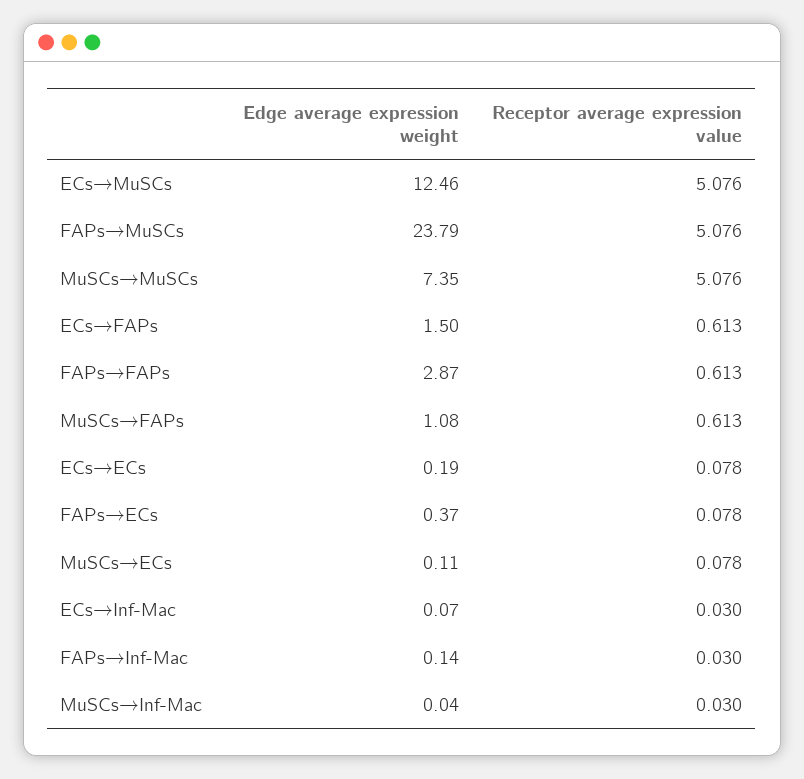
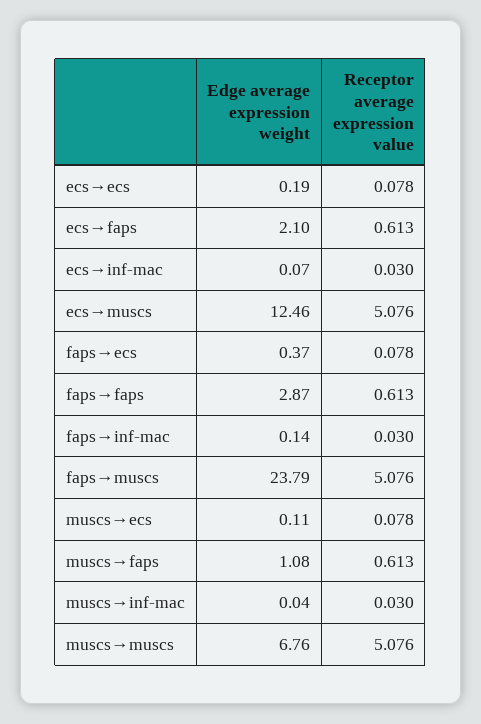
Edge average expression weight, MuSCs→MuSCs: 7.35 -> 6.76
Edge average expression weight, ECs→FAPs: 1.5 -> 2.1

